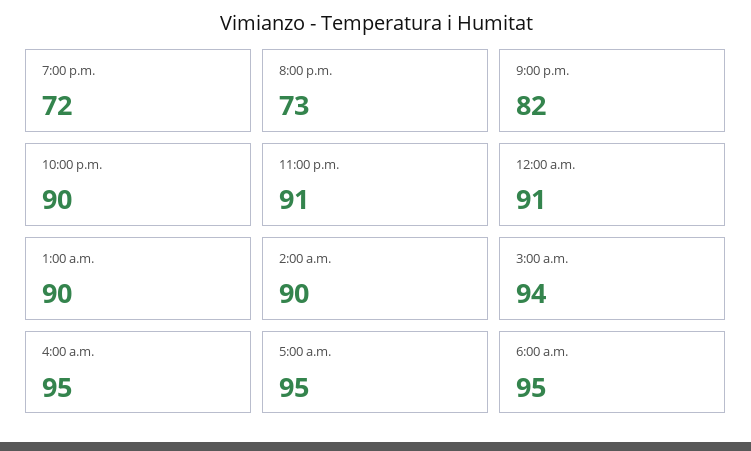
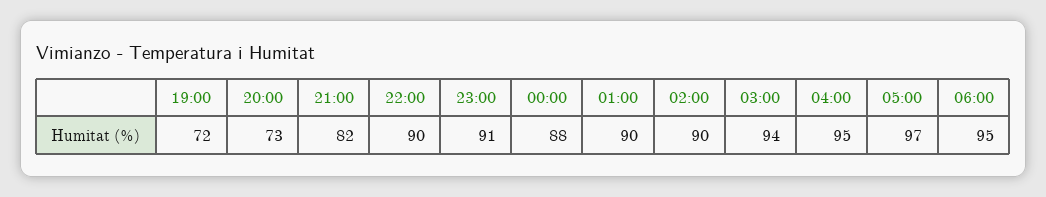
12:00 a.m.: 91 -> 88
5:00 a.m.: 95 -> 97

